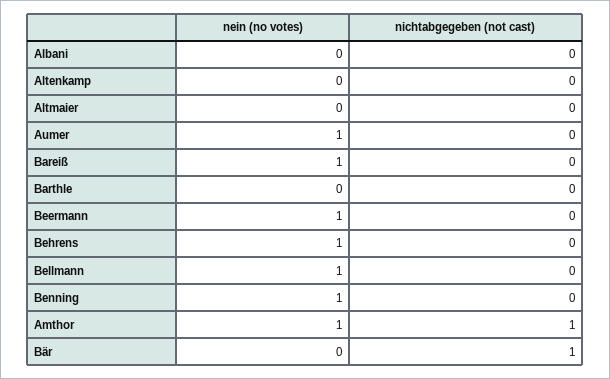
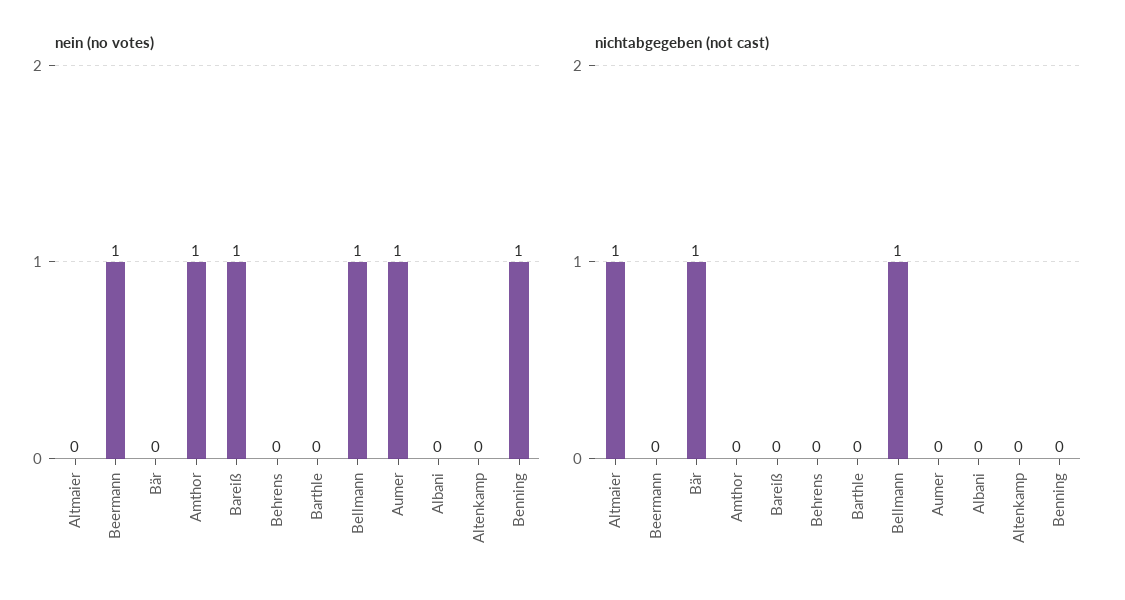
nichtabgegeben (not cast), Altmaier: 0 -> 1
nein (no votes), Behrens: 1 -> 0
nichtabgegeben (not cast), Bellmann: 0 -> 1
nichtabgegeben (not cast), Amthor: 1 -> 0

